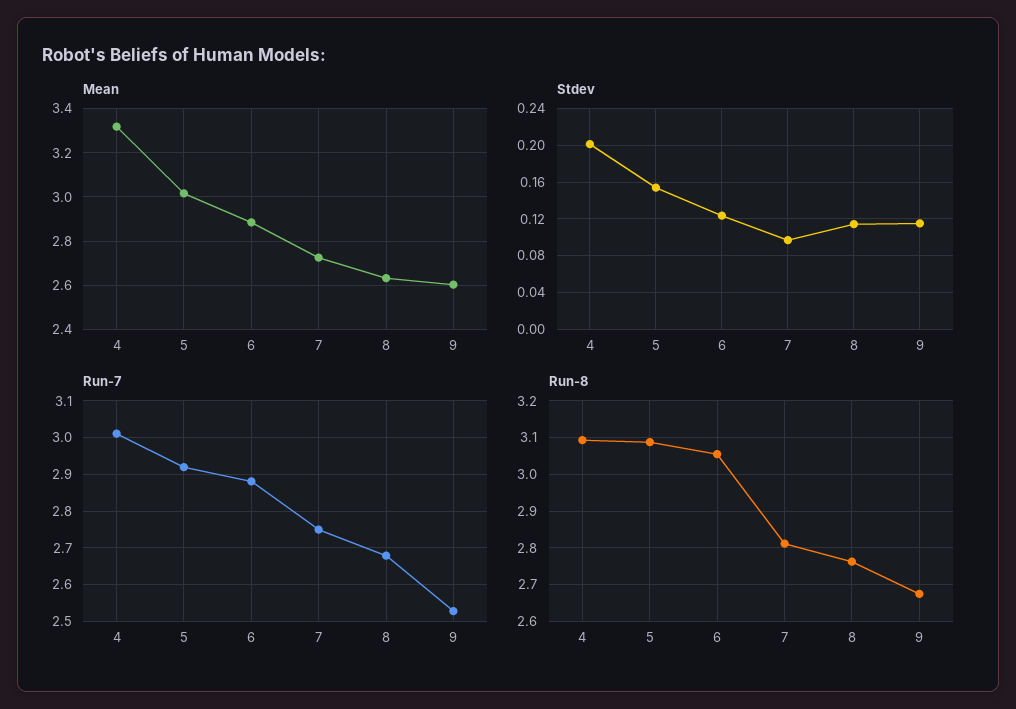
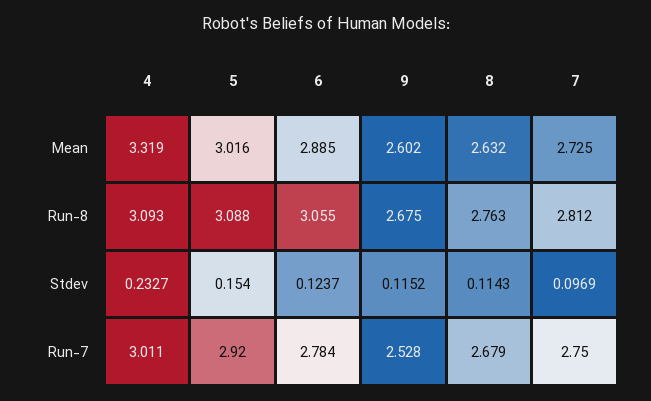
Stdev, 4: 0.2 -> 0.2327
Run-7, 6: 2.88 -> 2.784

